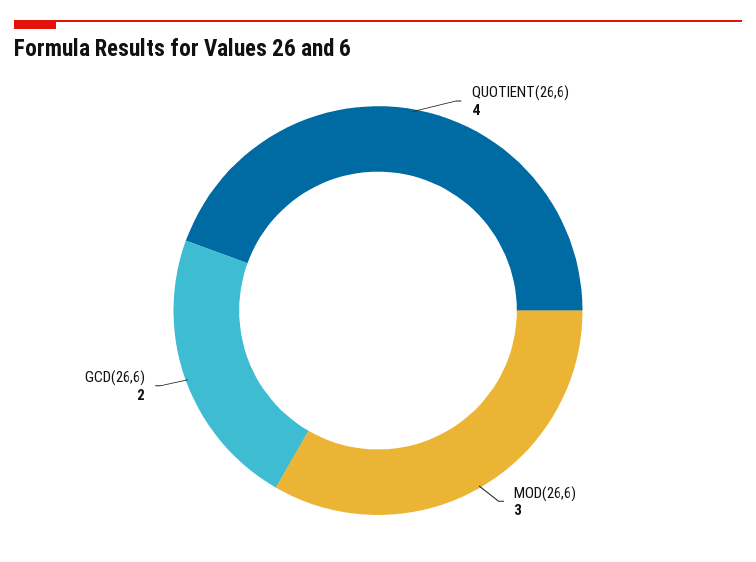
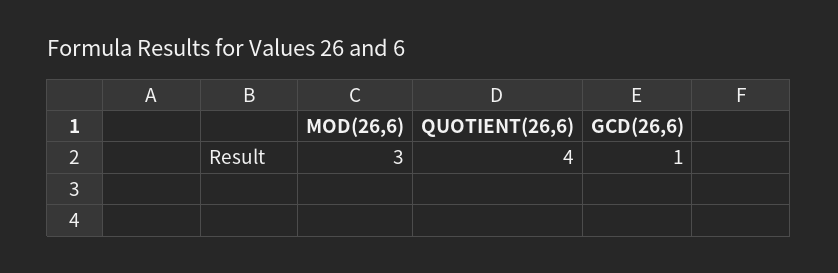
GCD(26,6): 2 -> 1

